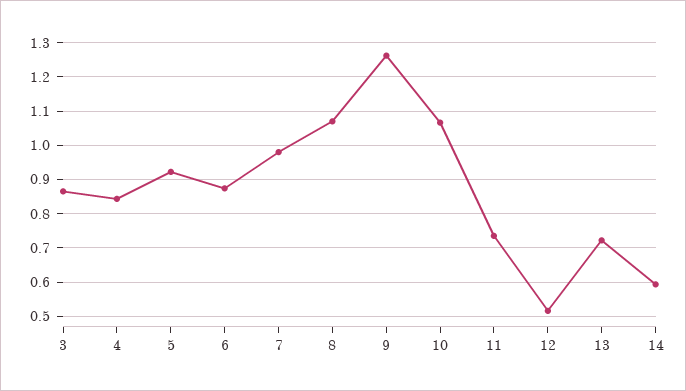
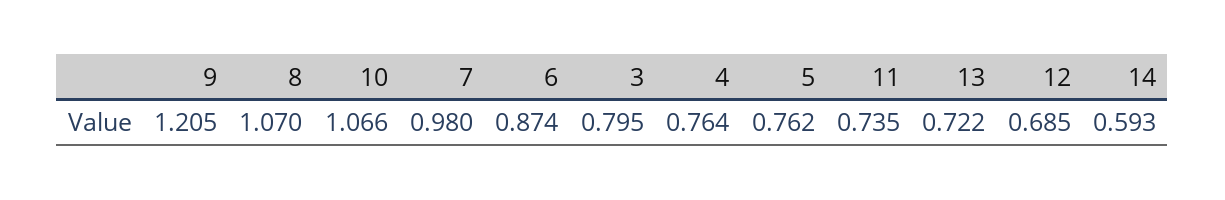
3: 0.86 -> 0.795
4: 0.84 -> 0.764
5: 0.92 -> 0.762
9: 1.26 -> 1.205
12: 0.52 -> 0.685

